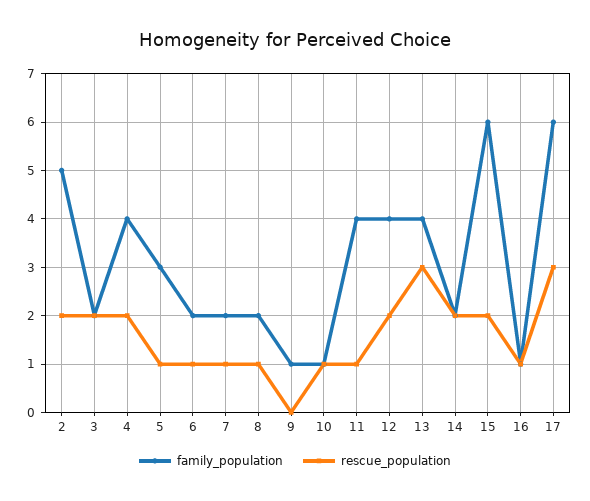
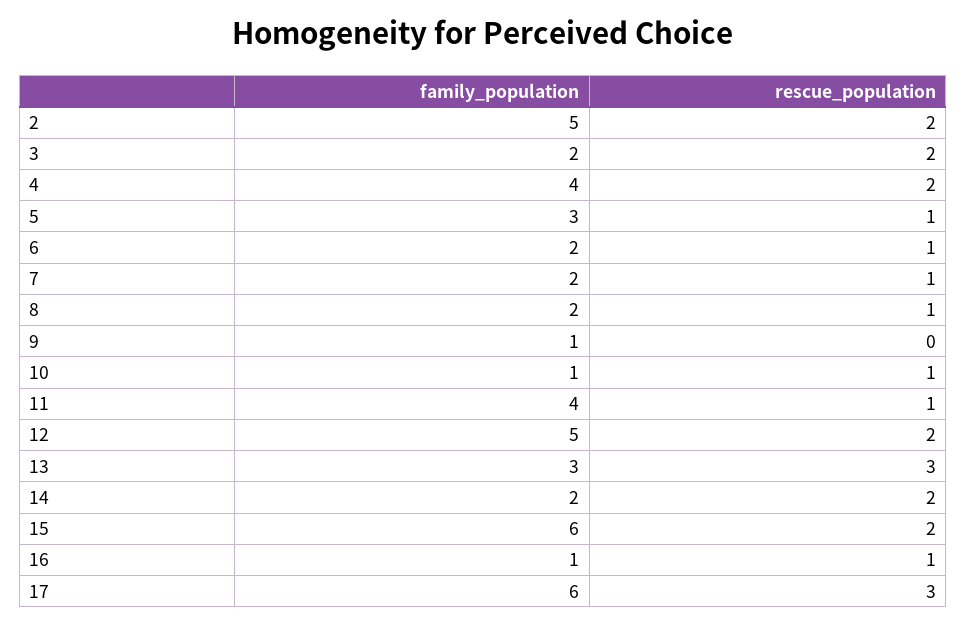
family_population, 12: 4 -> 5
family_population, 13: 4 -> 3

